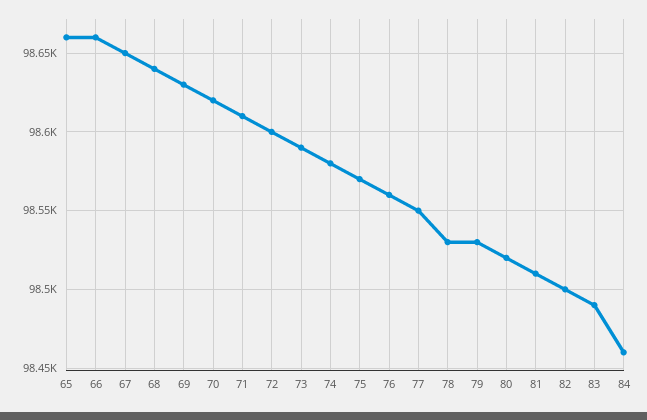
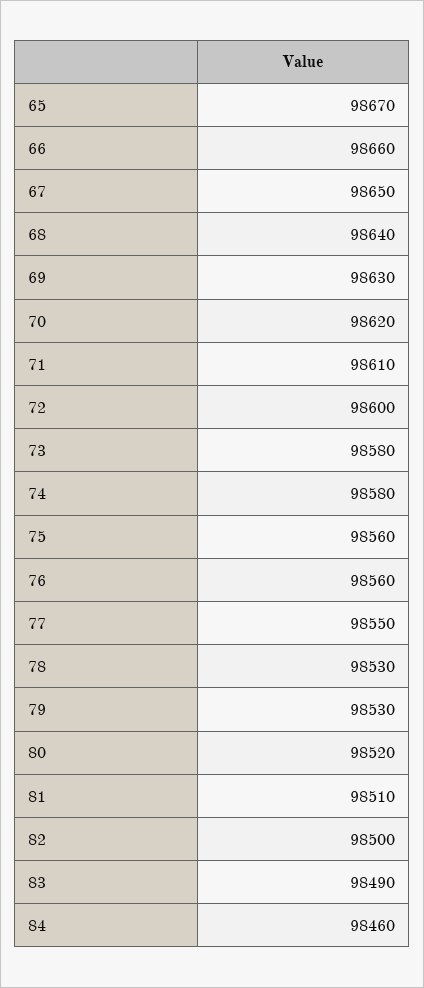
65: 98660 -> 98670
73: 98590 -> 98580
75: 98570 -> 98560

